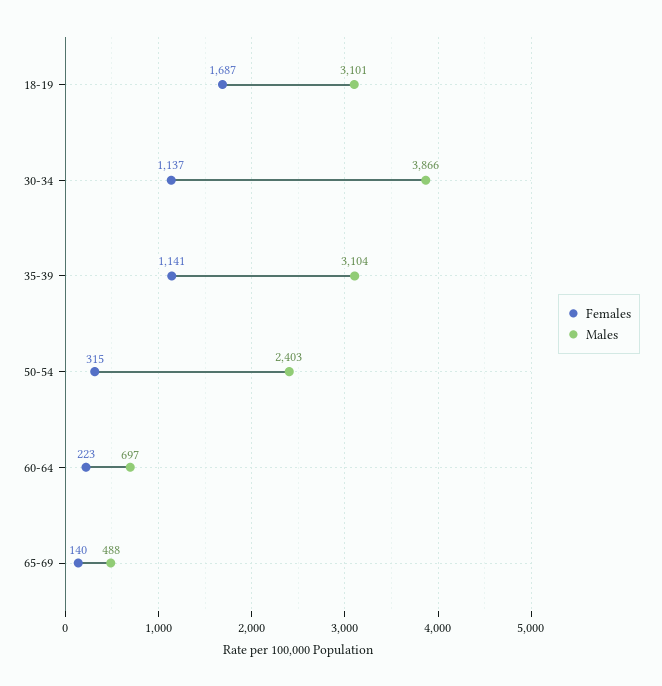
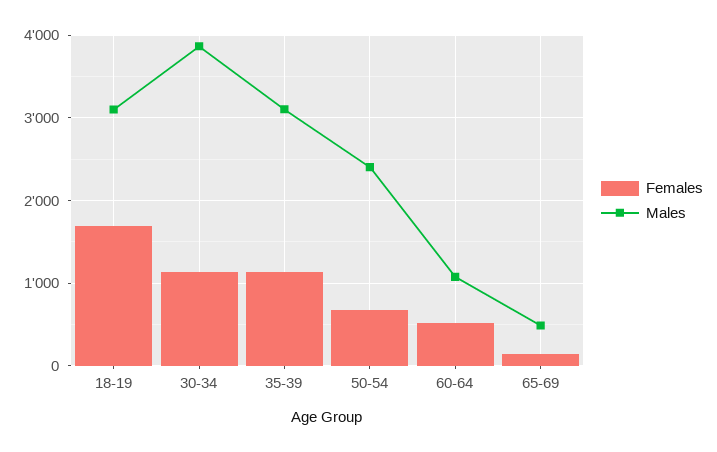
Females, 50-54: 315 -> 700
Females, 60-64: 223 -> 500
Males, 60-64: 697 -> 1100

